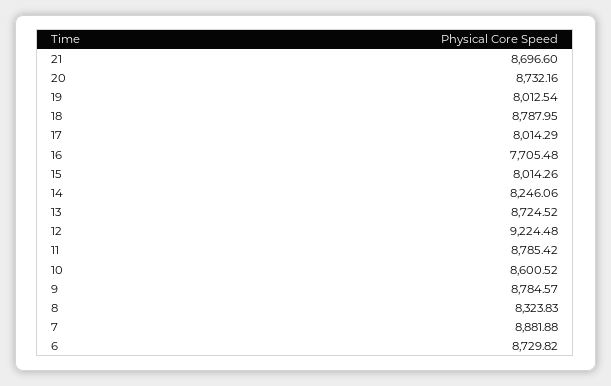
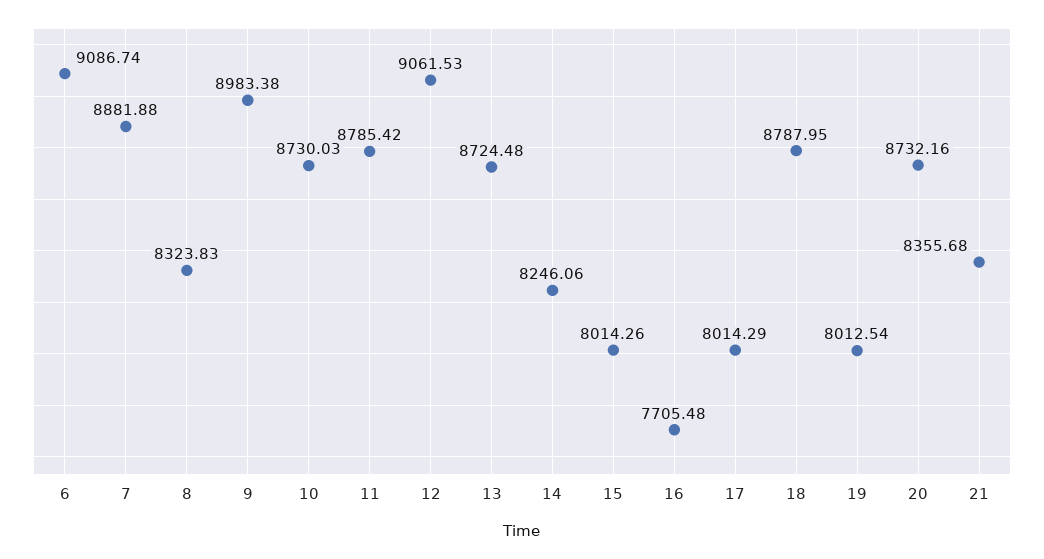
21: 8696.6 -> 8355.68
13: 8724.52 -> 8724.48
12: 9224.48 -> 9061.53
10: 8600.52 -> 8730.03
9: 8784.57 -> 8983.38
6: 8729.82 -> 9086.74

